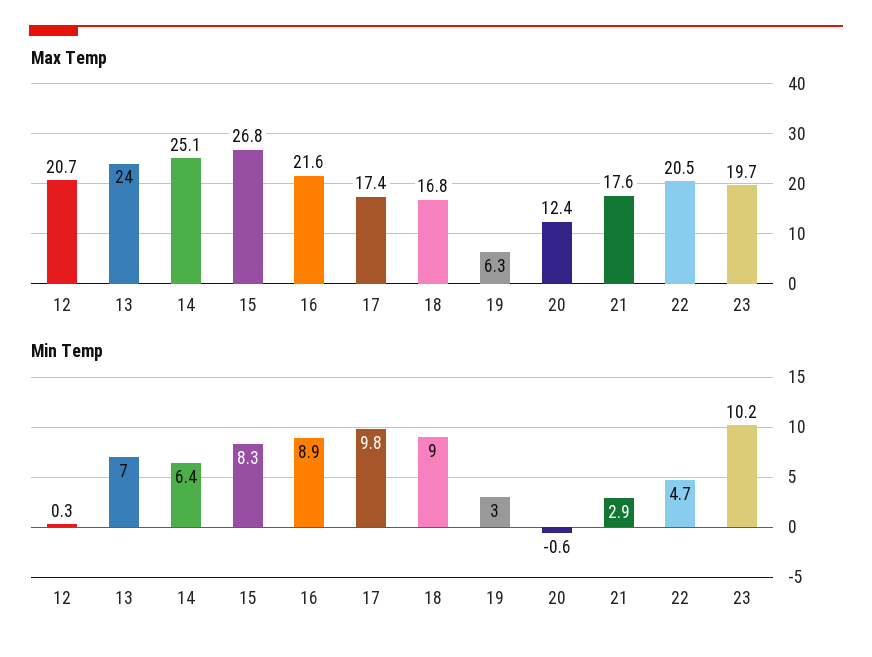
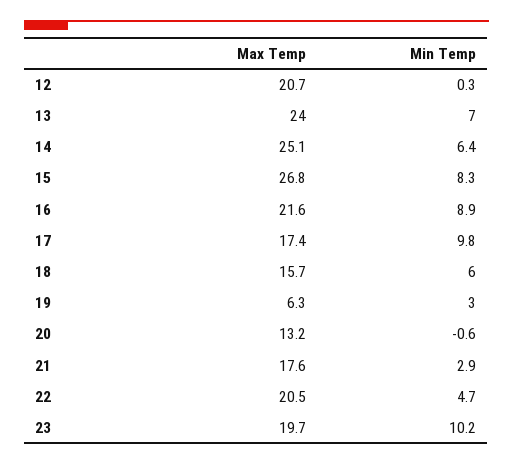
Max Temp, 18: 16.8 -> 15.7
Max Temp, 20: 12.4 -> 13.2
Min Temp, 18: 9 -> 6

